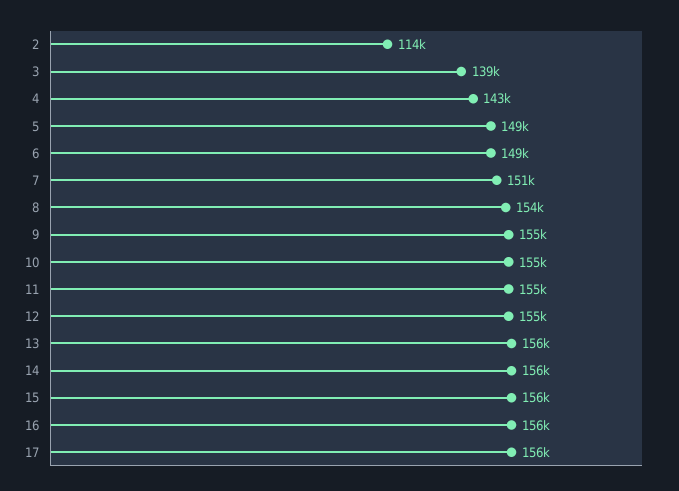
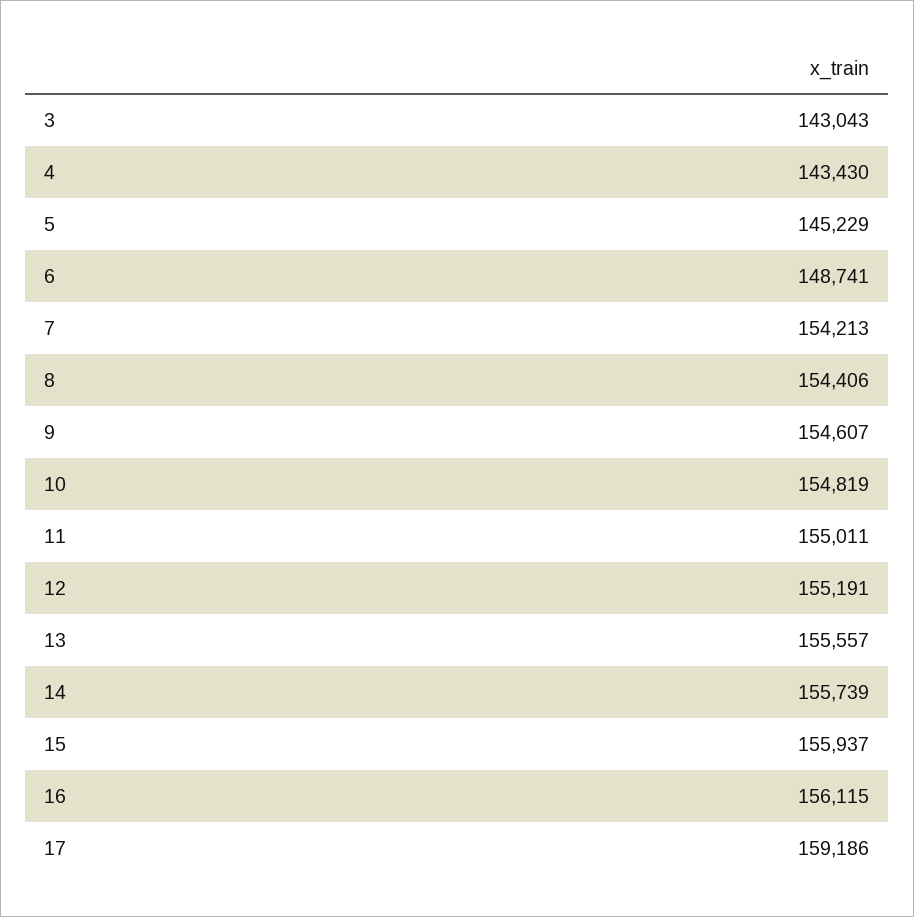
2: 114000 -> none
3: 139000 -> 143043
5: 149000 -> 145229
7: 151000 -> 154213
17: 156000 -> 159186

